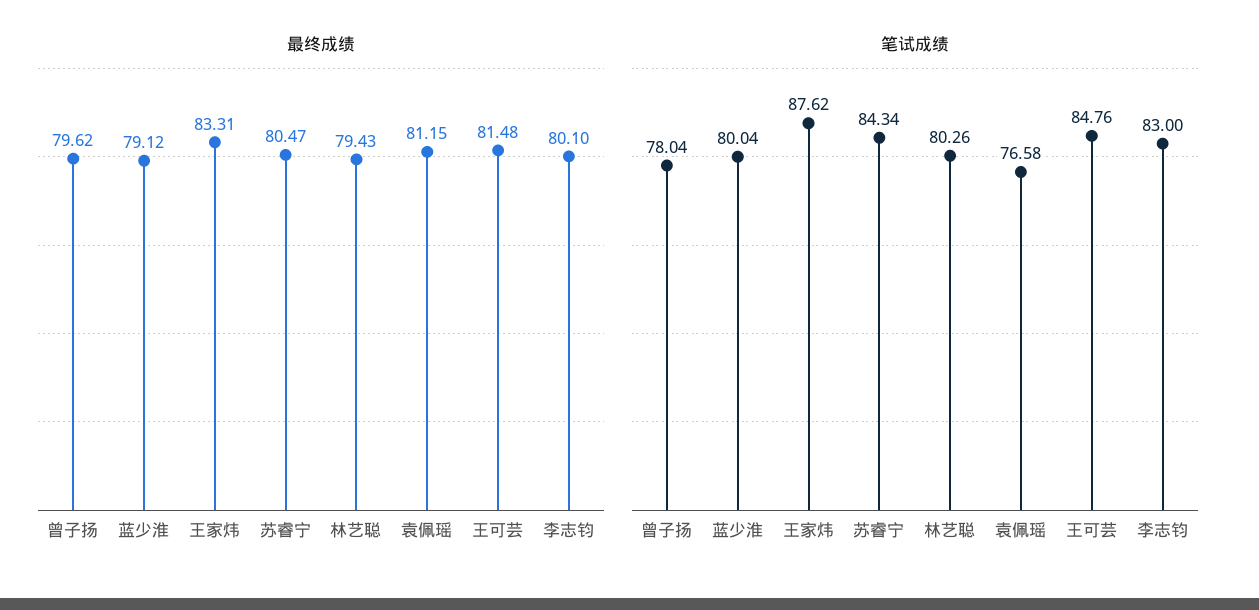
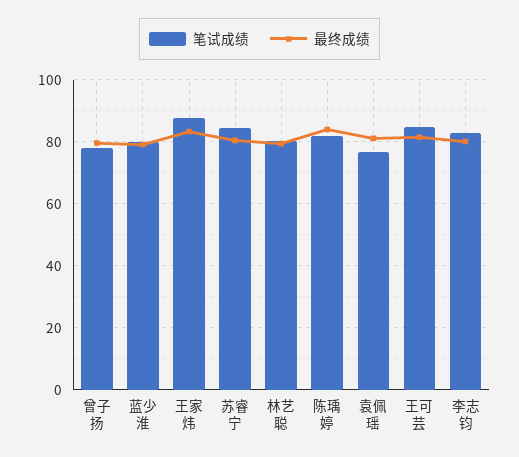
笔试成绩, 陈瑀婷: none -> 82
最终成绩, 陈瑀婷: none -> 84

